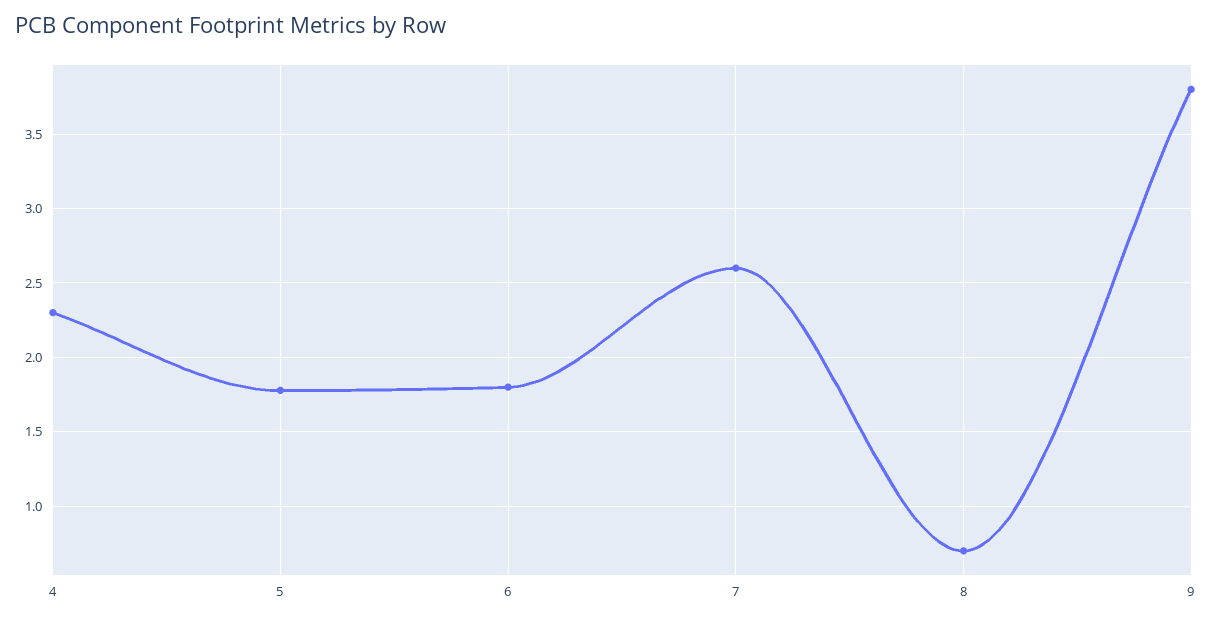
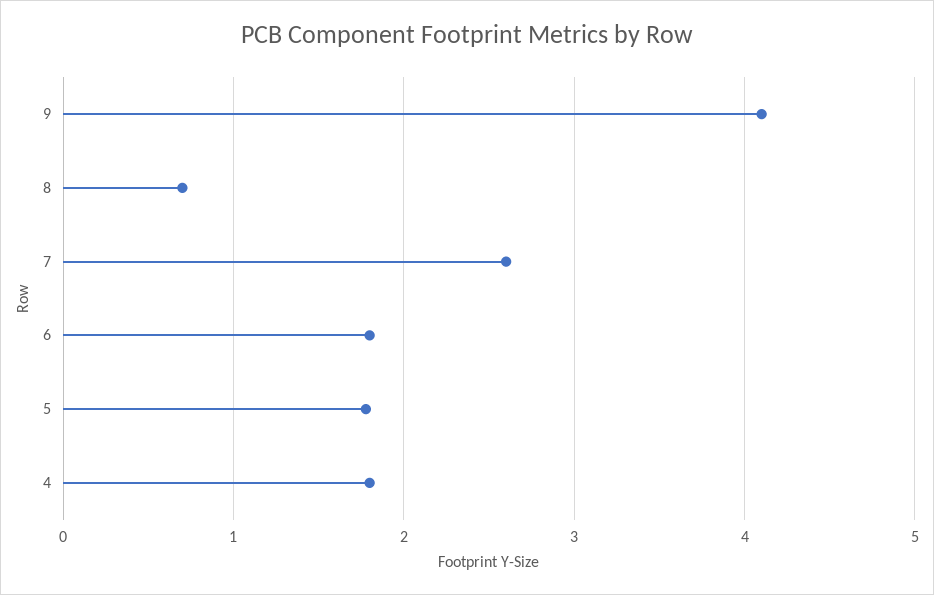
4: 2.3 -> 1.8
9: 3.8 -> 4.1

